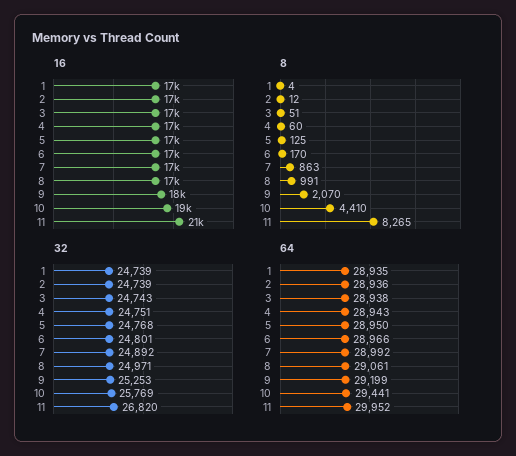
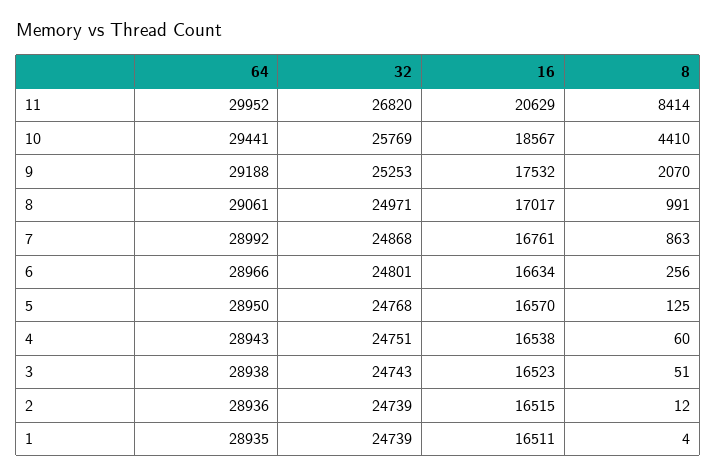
8, 6: 170 -> 256
8, 11: 8265 -> 8414
32, 7: 24892 -> 24868
64, 9: 29199 -> 29188

